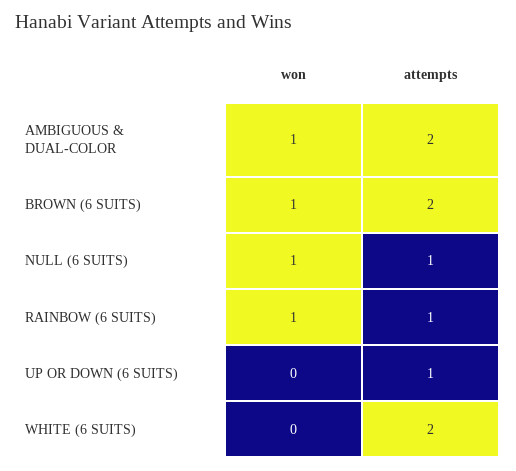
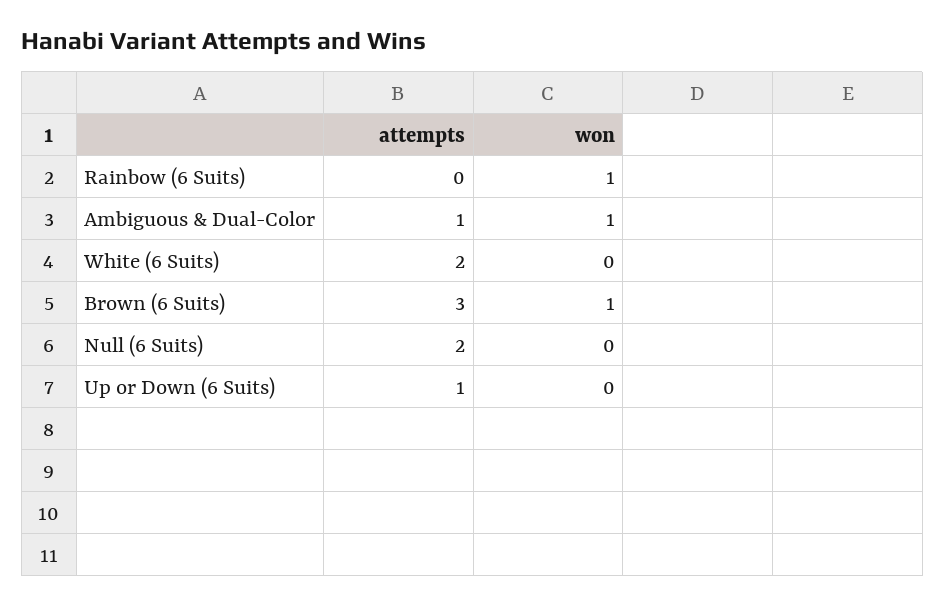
attempts, AMBIGUOUS & DUAL-COLOR: 2 -> 1
attempts, BROWN (6 SUITS): 2 -> 3
won, NULL (6 SUITS): 1 -> 0
attempts, NULL (6 SUITS): 1 -> 2
attempts, RAINBOW (6 SUITS): 1 -> 0

